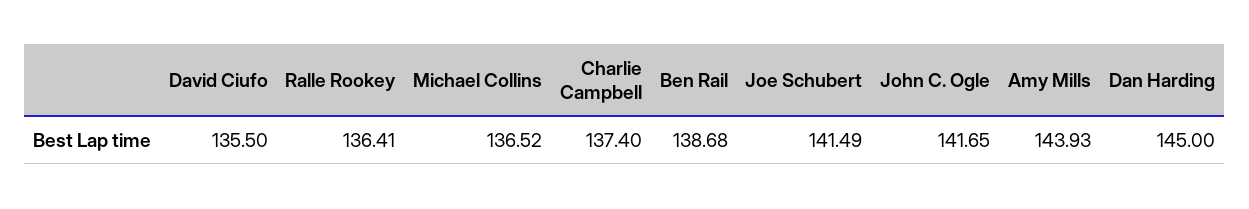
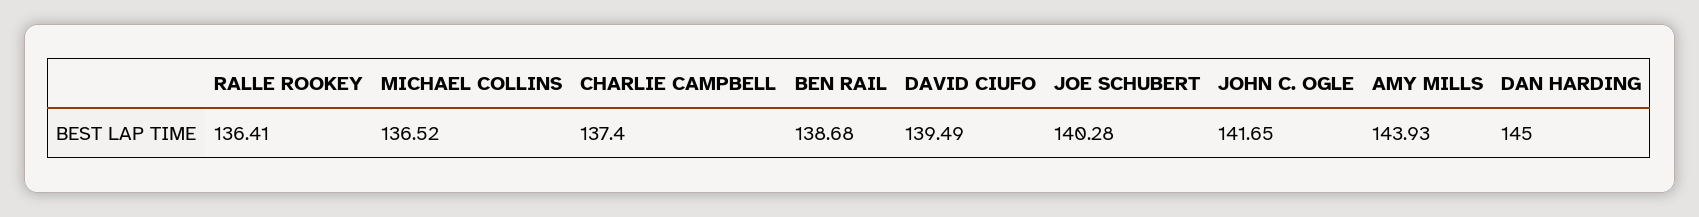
David Ciufo: 135.5 -> 139.49
Joe Schubert: 141.49 -> 140.28

